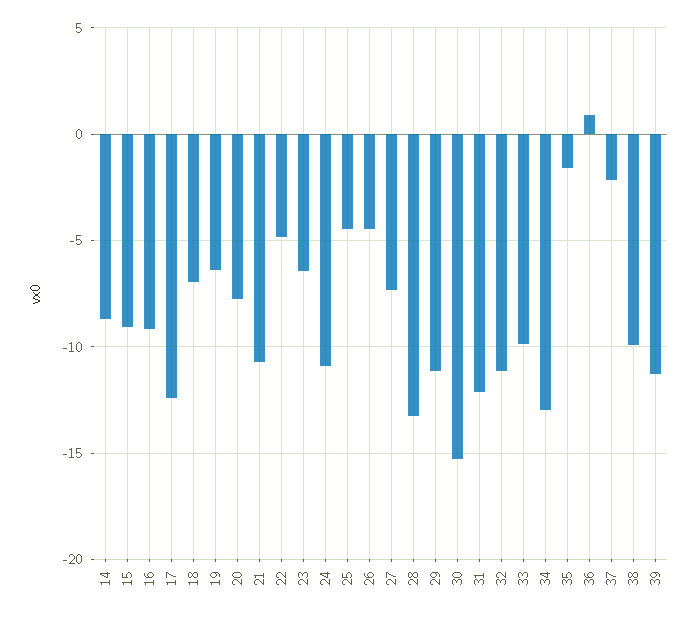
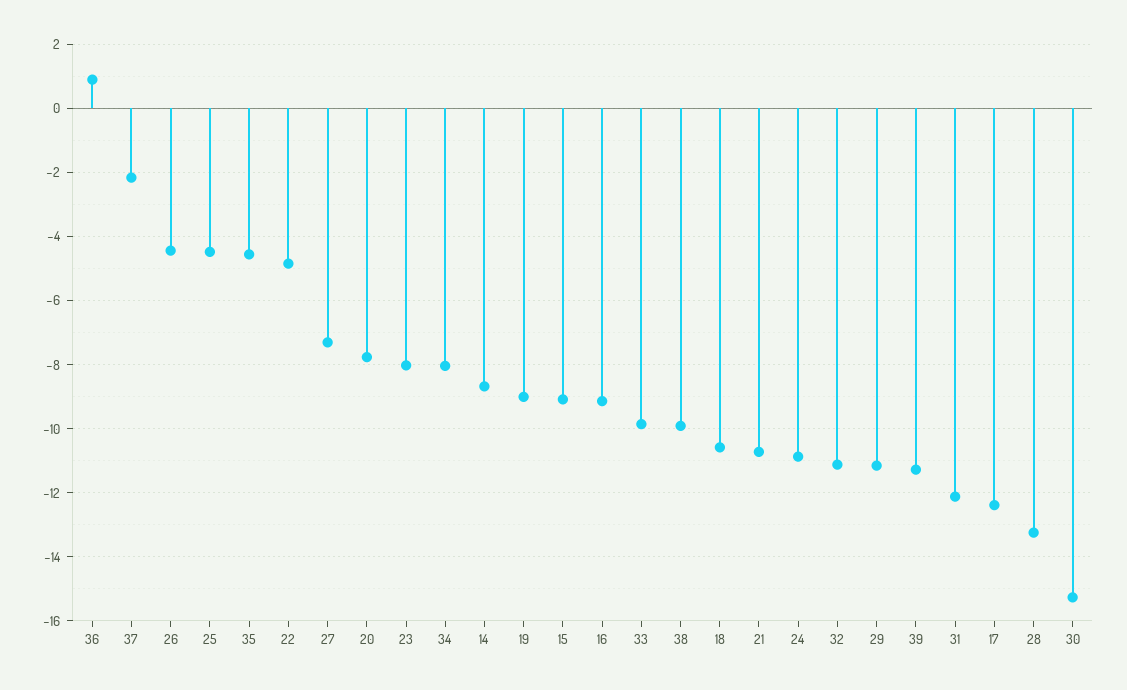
18: -7 -> -10.6
19: -6.5 -> -9
23: -6.5 -> -8
34: -13 -> -8
35: -1.5 -> -4.6

